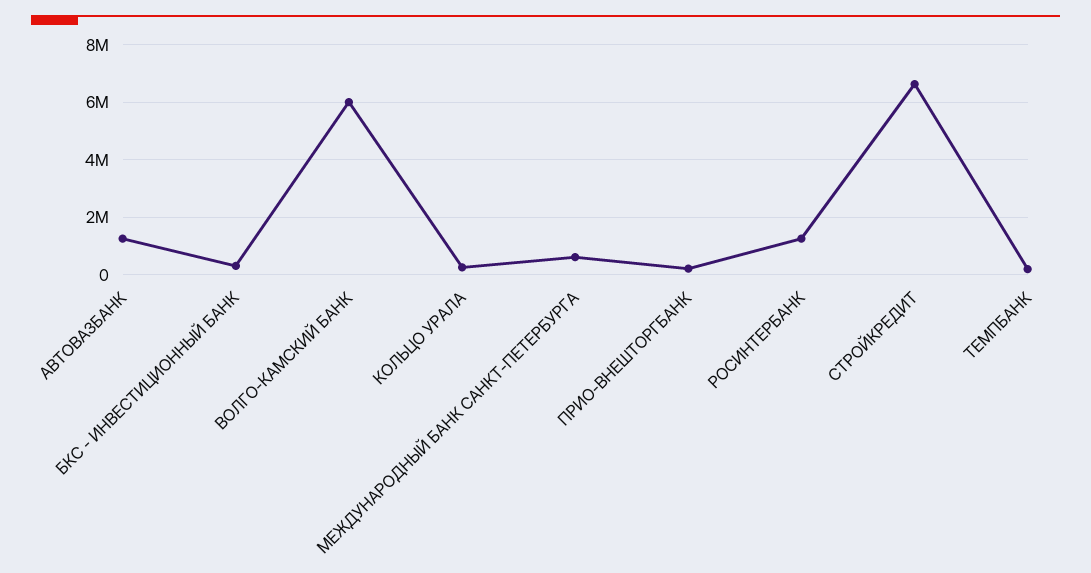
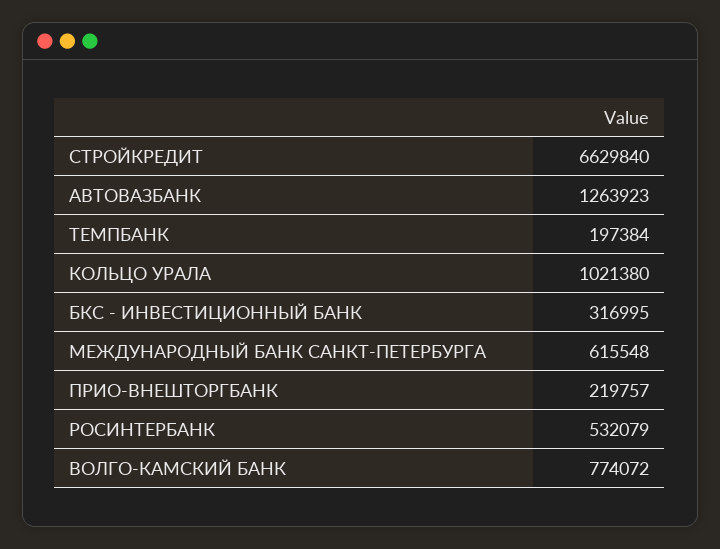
ВОЛГО-КАМСКИЙ БАНК: 6000000 -> 774072
КОЛЬЦО УРАЛА: 250000 -> 1021380
РОСИНТЕРБАНК: 1250000 -> 532079

